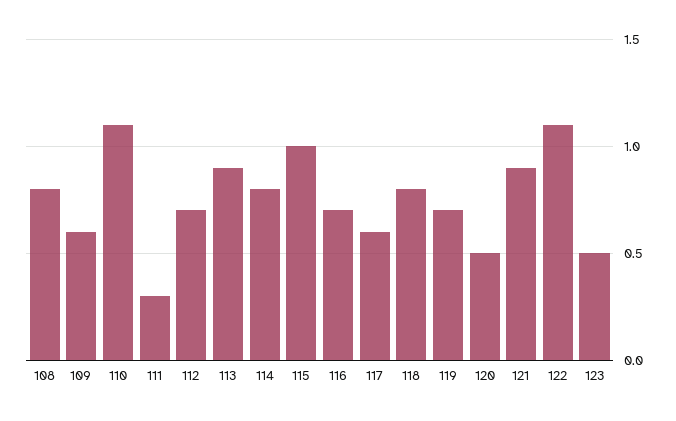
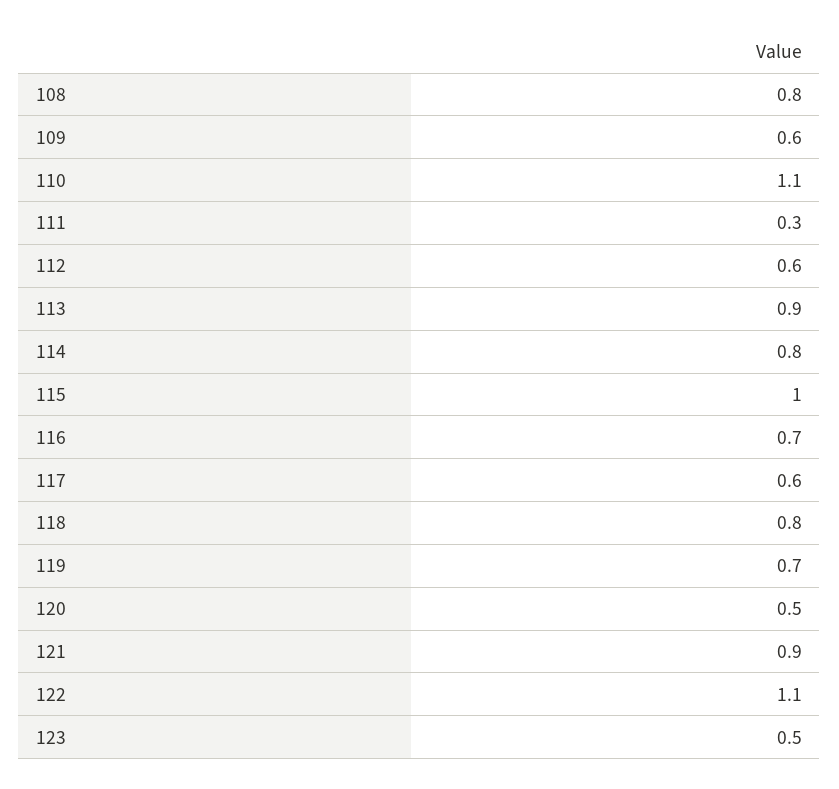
112: 0.7 -> 0.6

